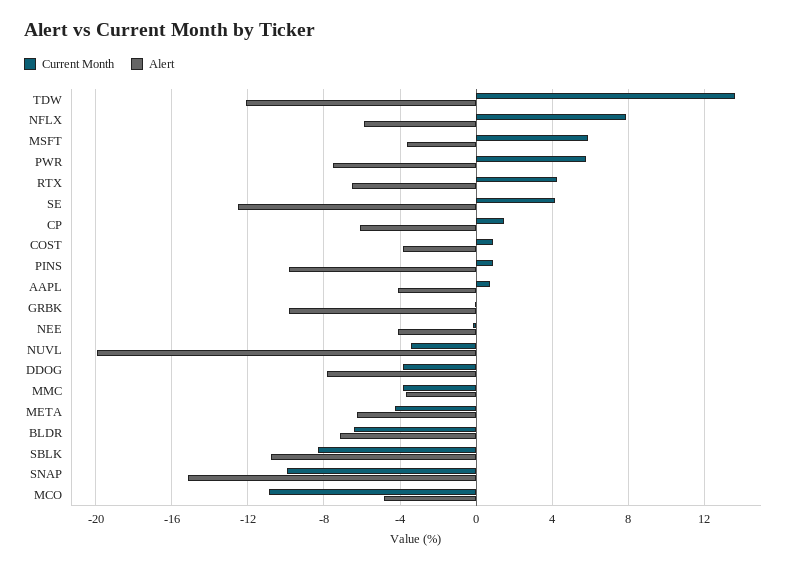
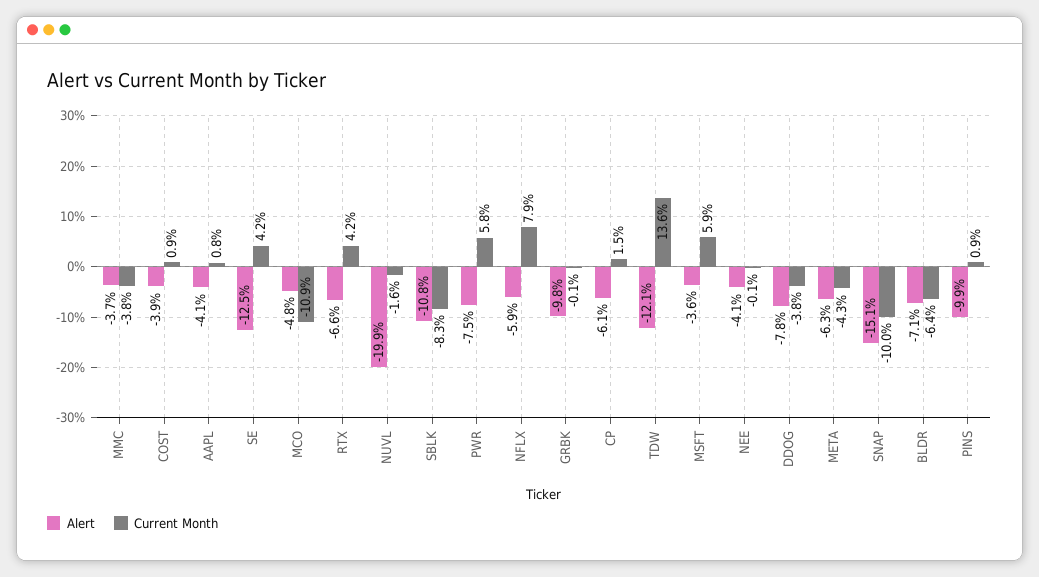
Current Month, NUVL: -3.5 -> -1.6

